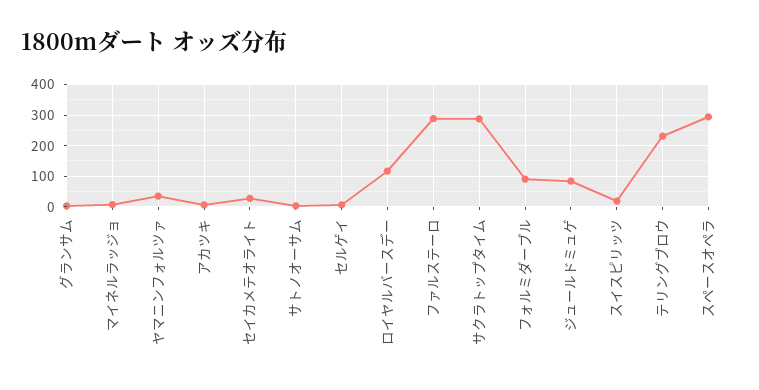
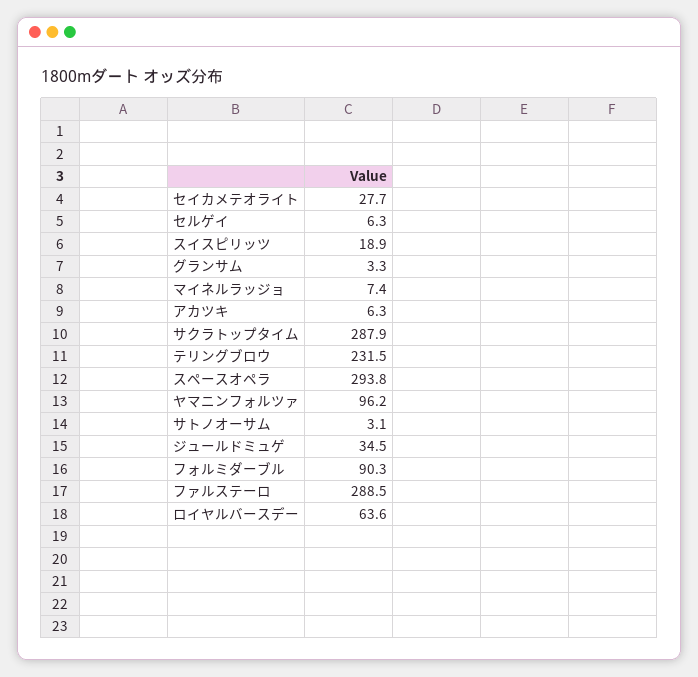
ヤマニンフォルツァ: 40 -> 96.2
ロイヤルバースデー: 120 -> 63.6
ジュールドミュゲ: 80 -> 34.5

